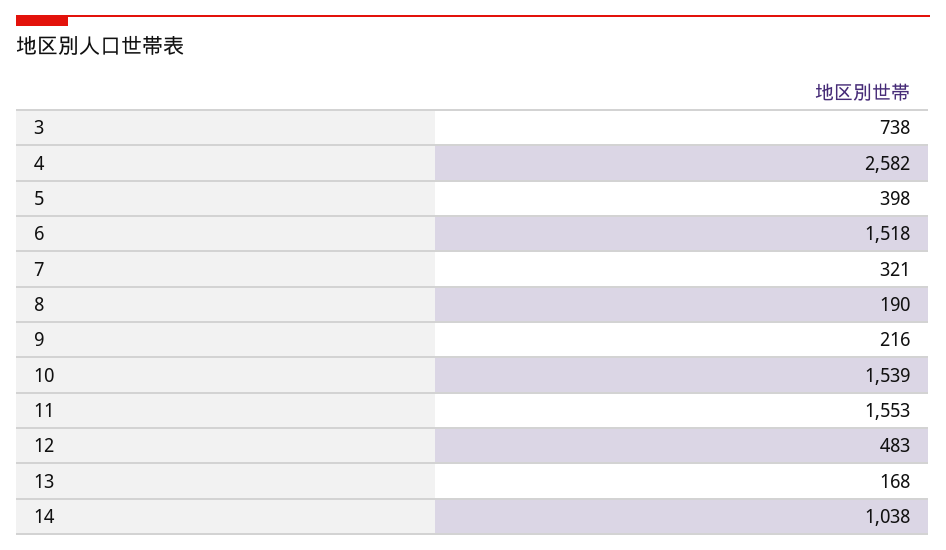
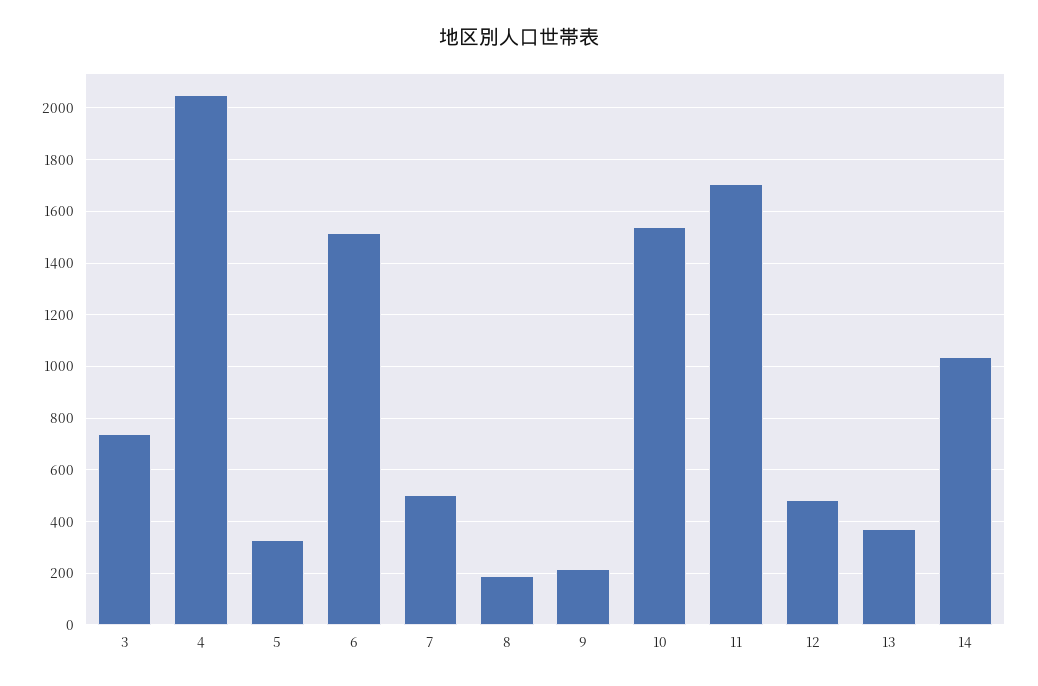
4: 2582 -> 2050
5: 398 -> 325
7: 321 -> 500
11: 1553 -> 1700
13: 168 -> 375

